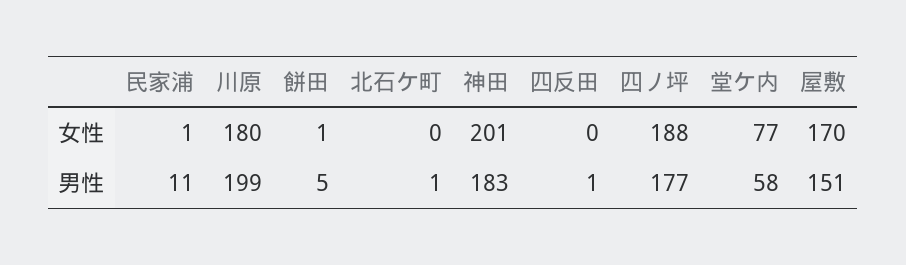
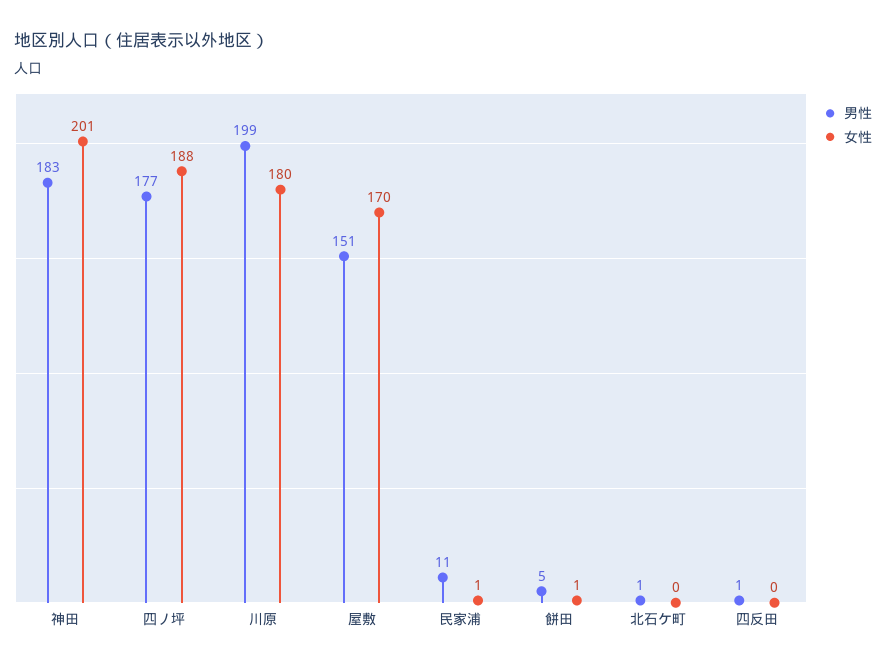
女性, 堂ケ内: 77 -> none
男性, 堂ケ内: 58 -> none

